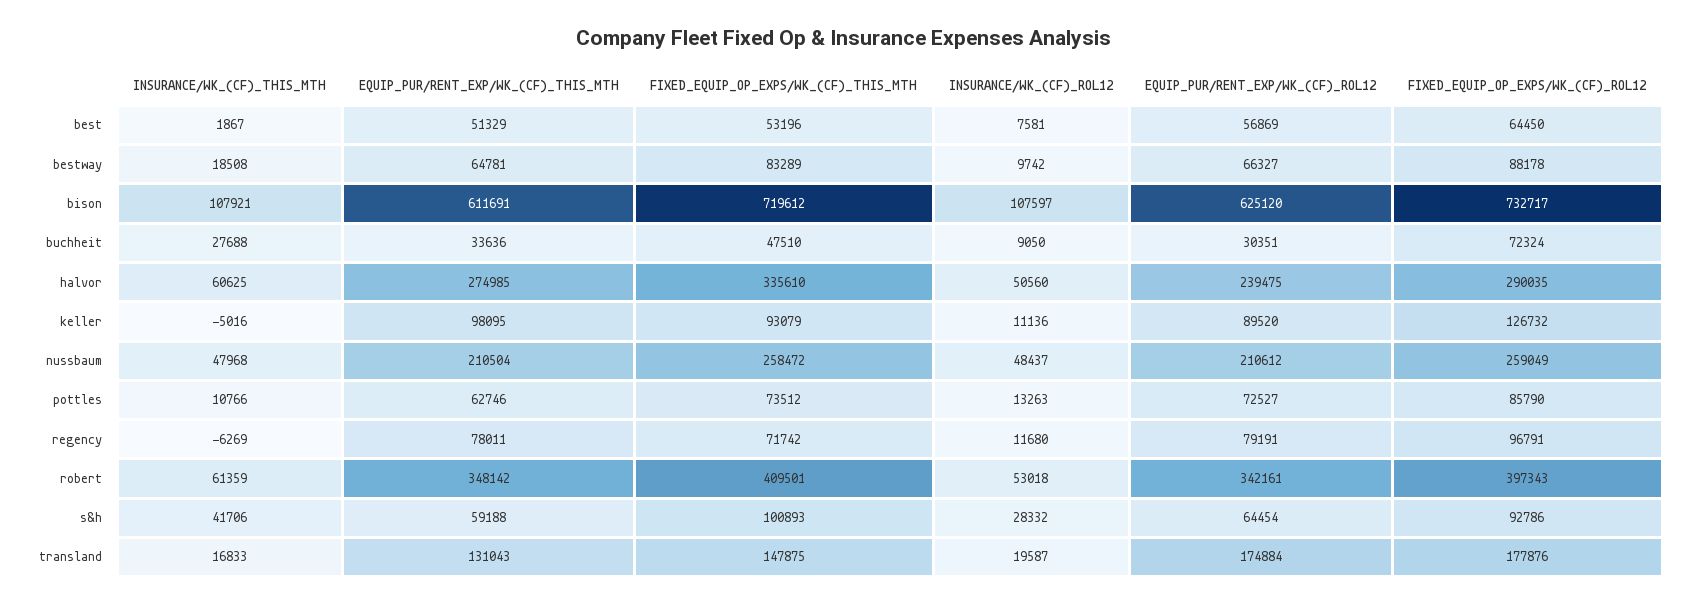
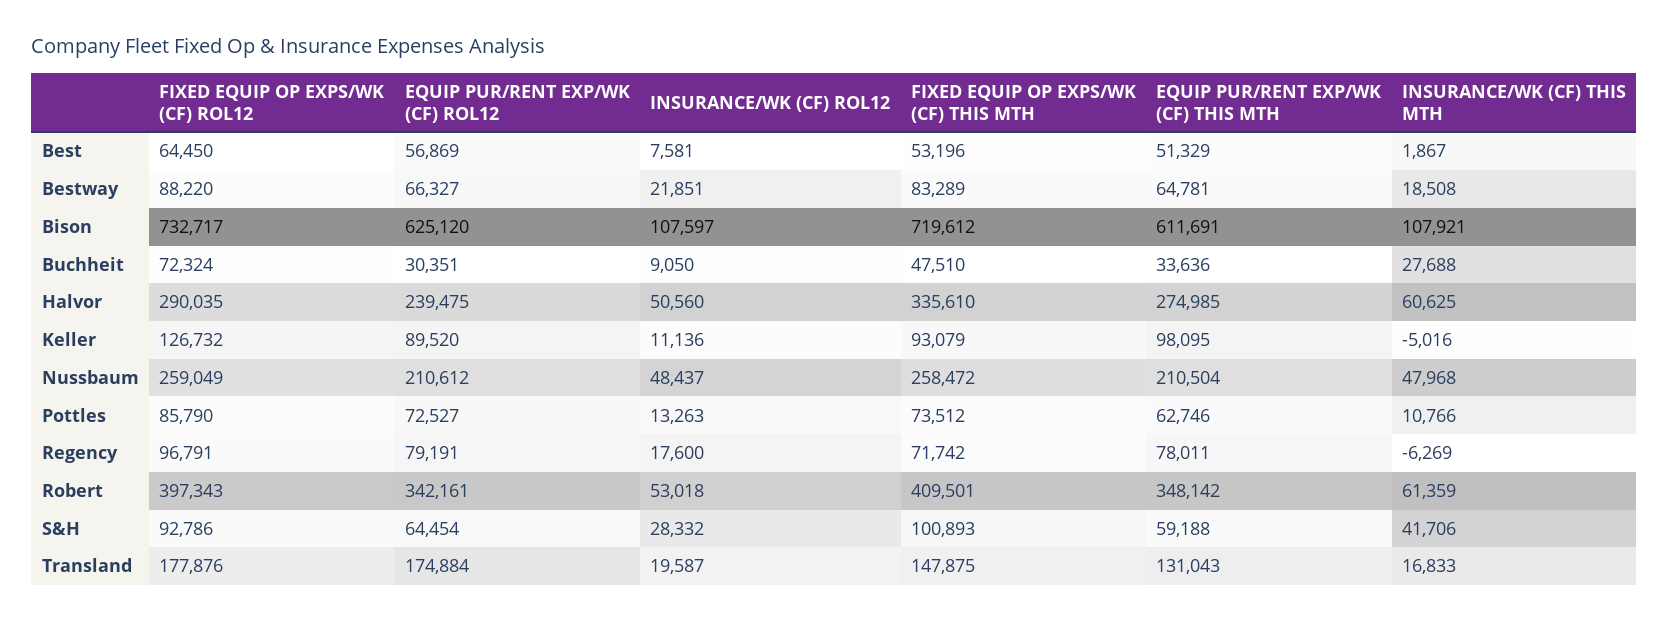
INSURANCE/WK_(CF)_ROL12, bestway: 9742 -> 21851
FIXED_EQUIP_OP_EXPS/WK_(CF)_ROL12, bestway: 88178 -> 88220
INSURANCE/WK_(CF)_ROL12, regency: 11680 -> 17600

